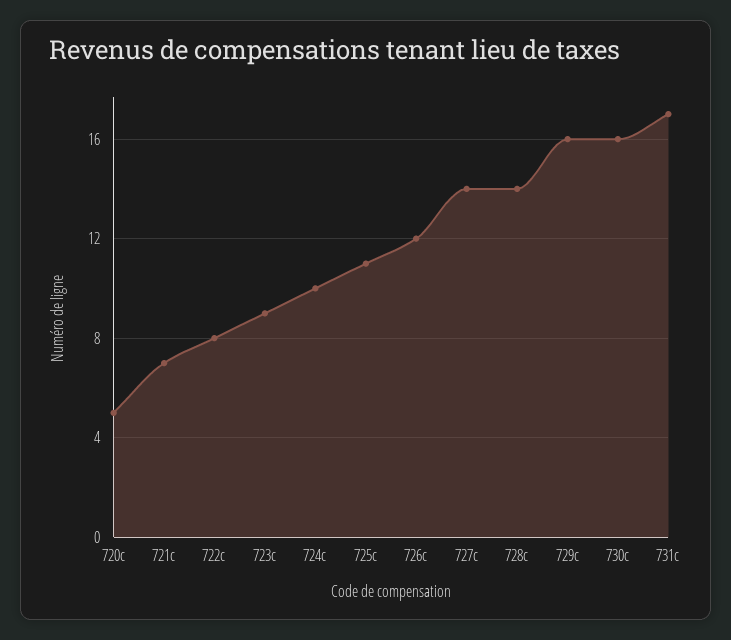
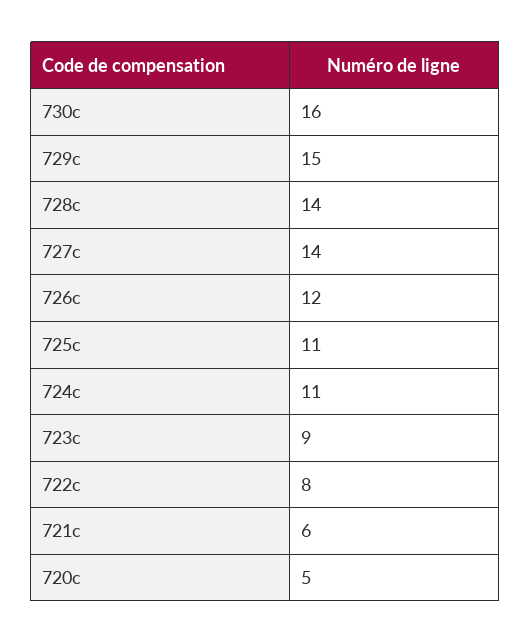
721c: 7 -> 6
724c: 10 -> 11
729c: 16 -> 15
731c: 17 -> none

